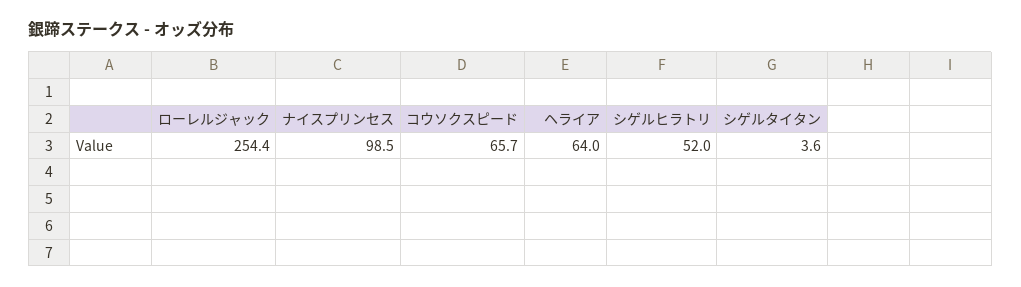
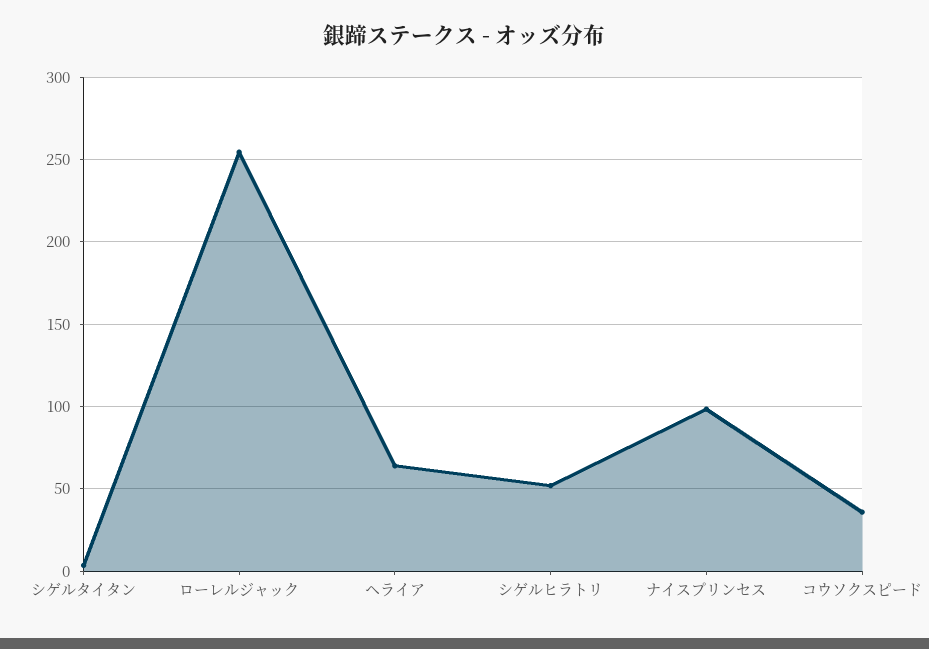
コウソクスピード: 65.7 -> 35

